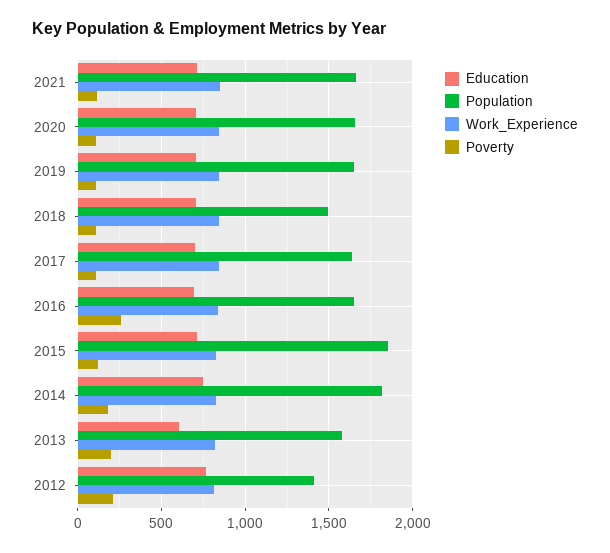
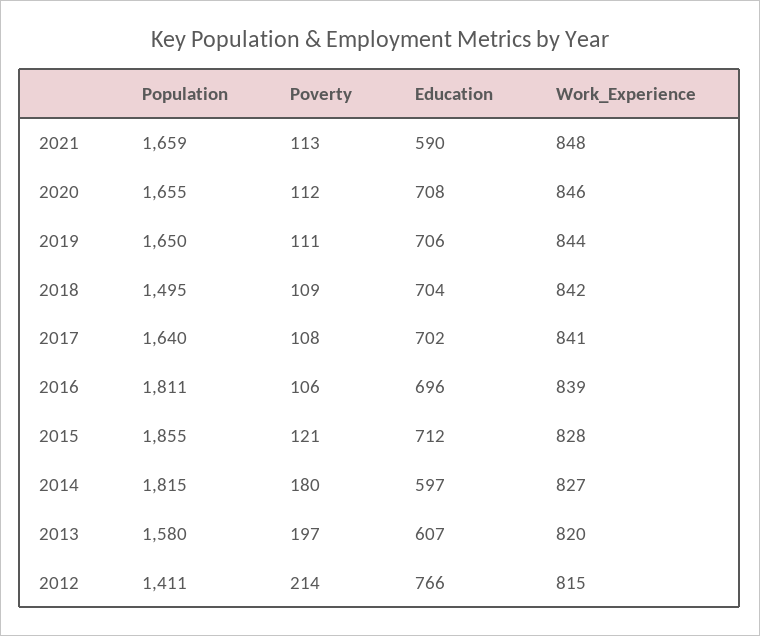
Education, 2021: 700 -> 590
Population, 2016: 1650 -> 1811
Poverty, 2016: 250 -> 106
Education, 2014: 750 -> 597

